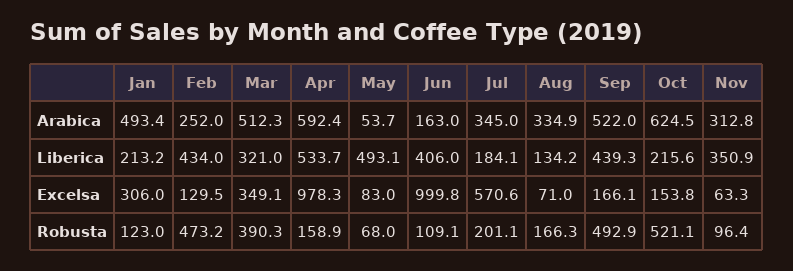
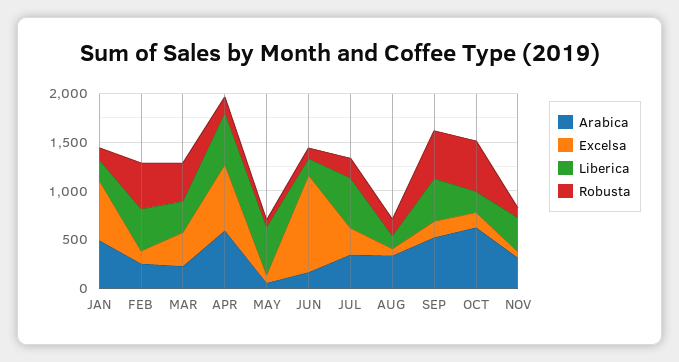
Arabica, Mar: 512.3 -> 200
Liberica, Jun: 406 -> 200
Liberica, Jul: 184.1 -> 500
Excelsa, Jan: 306 -> 600
Excelsa, Apr: 978.3 -> 700
Excelsa, Jul: 570.6 -> 300

